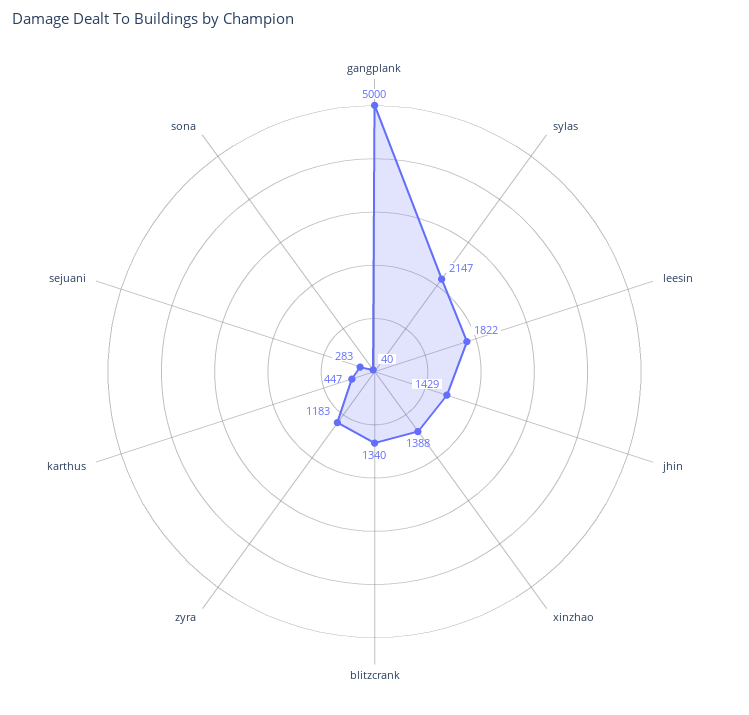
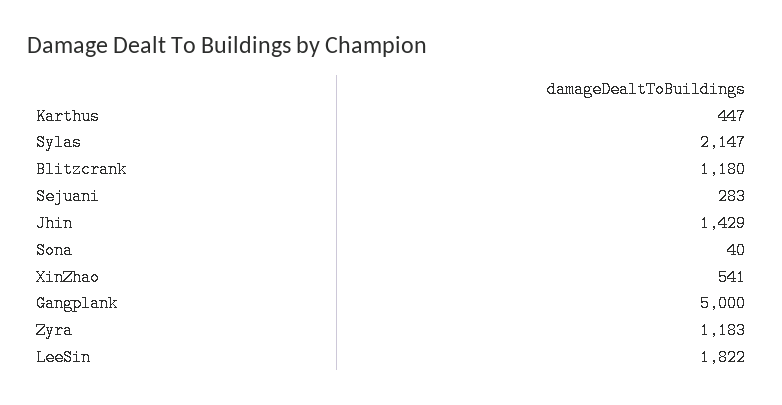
xinzhao: 1388 -> 541
blitzcrank: 1340 -> 1180

